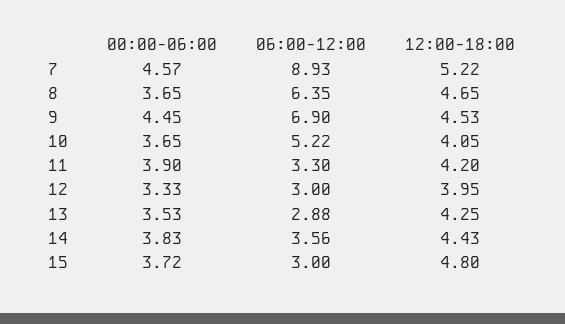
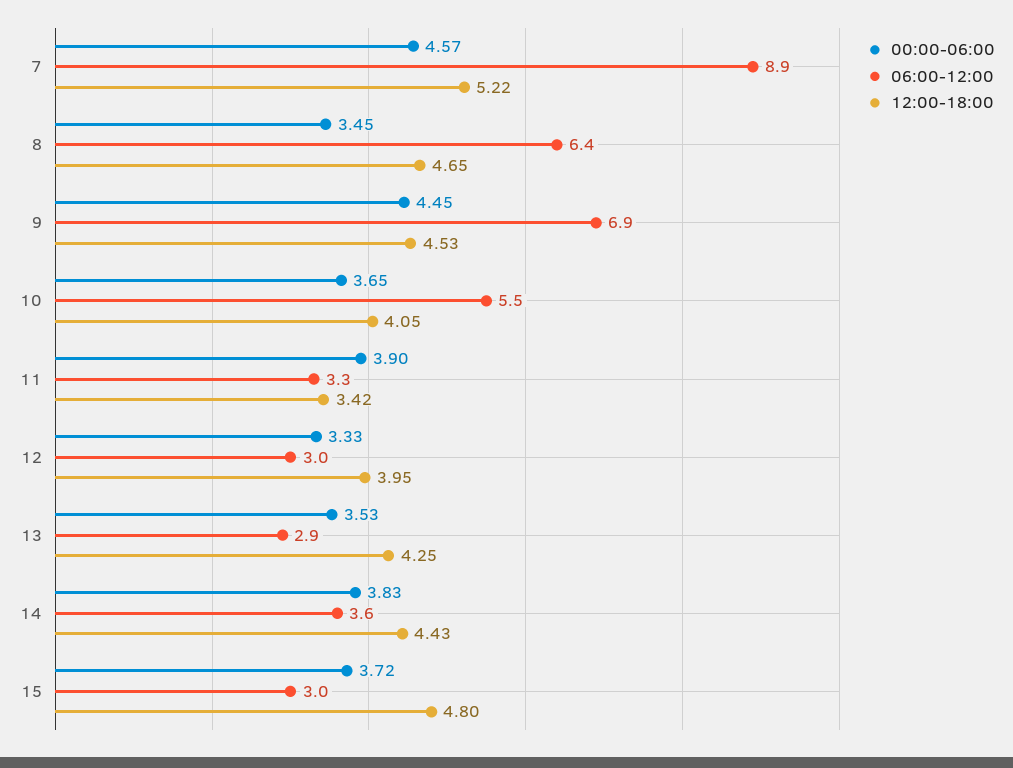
00:00-06:00, 8: 3.65 -> 3.45
06:00-12:00, 10: 5.22 -> 5.5
12:00-18:00, 11: 4.2 -> 3.42

